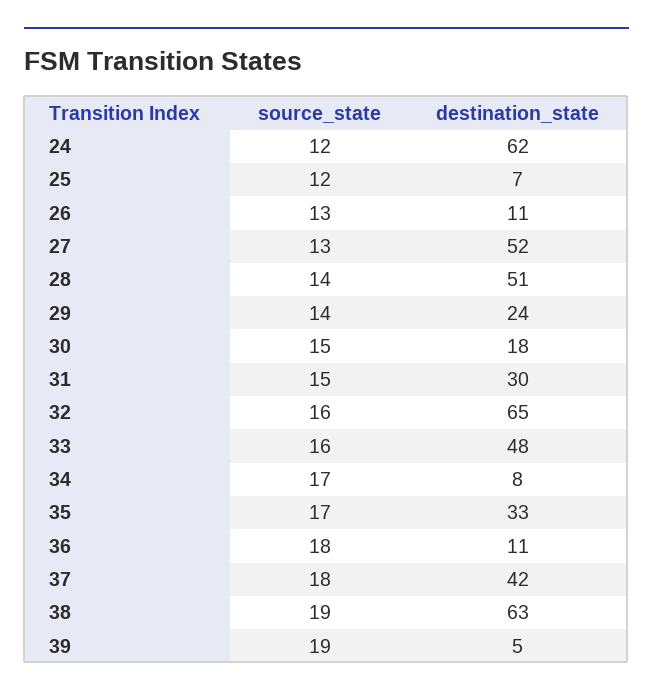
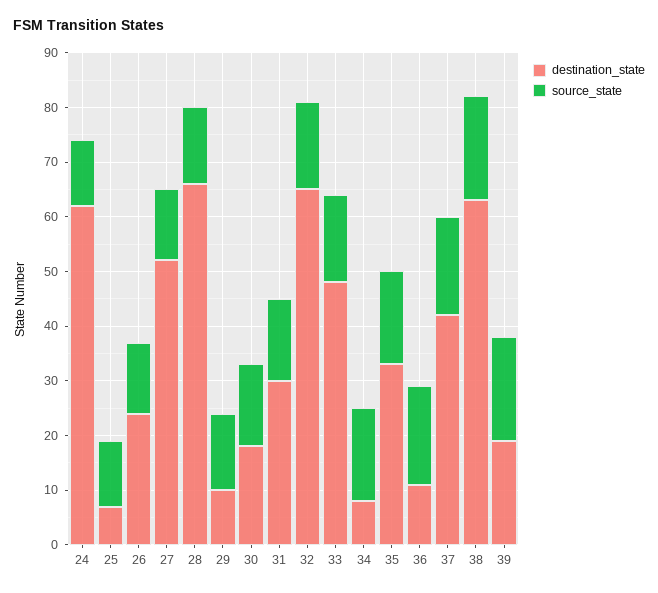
destination_state, 26: 11 -> 25
destination_state, 28: 51 -> 65
destination_state, 29: 24 -> 10
destination_state, 39: 5 -> 20

